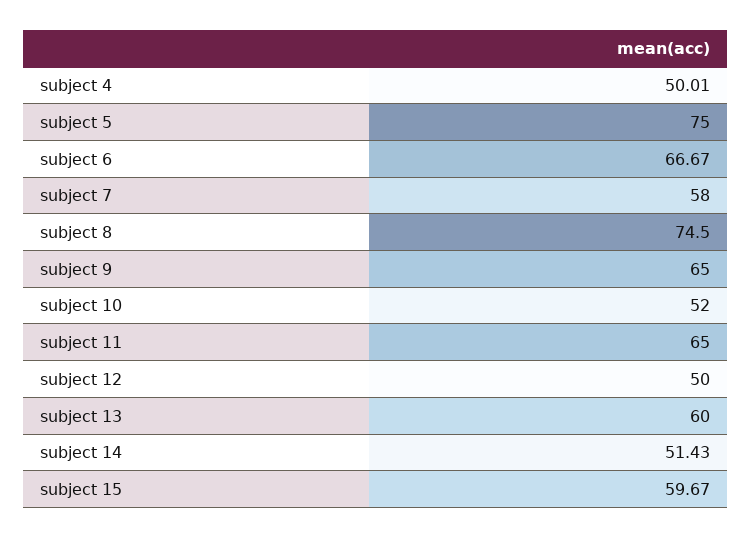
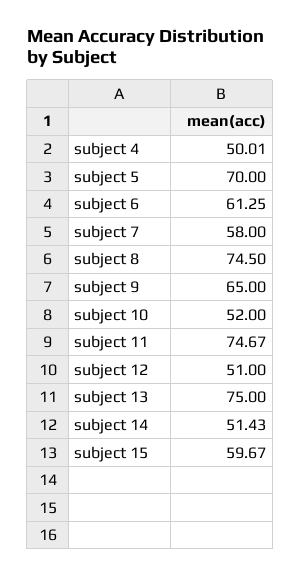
subject 5: 75 -> 70
subject 6: 66.67 -> 61.25
subject 11: 65 -> 74.67
subject 12: 50 -> 51
subject 13: 60 -> 75

